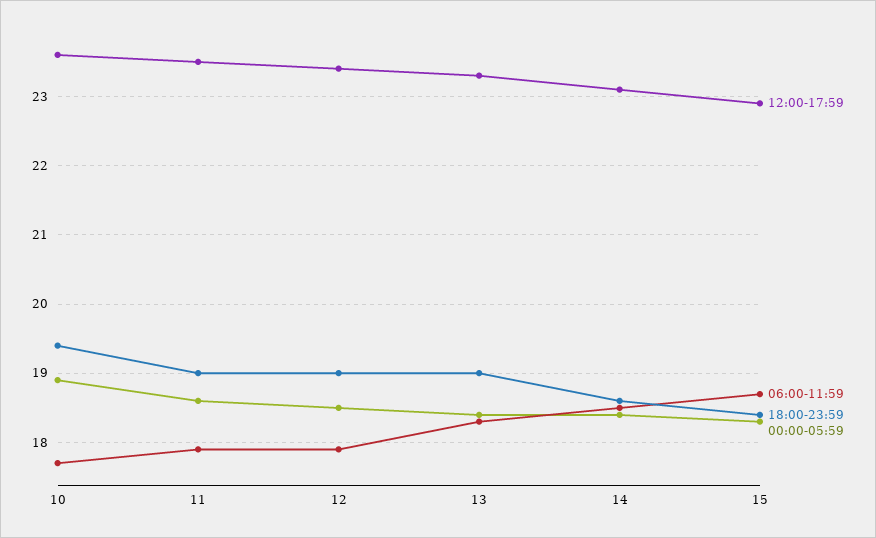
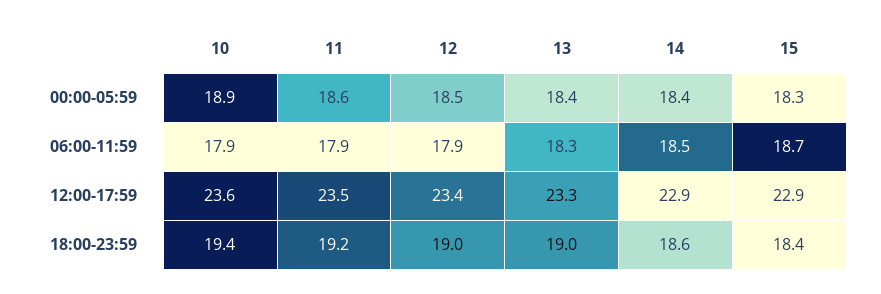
06:00-11:59, 10: 17.7 -> 17.9
18:00-23:59, 11: 19 -> 19.2
12:00-17:59, 14: 23.1 -> 22.9

